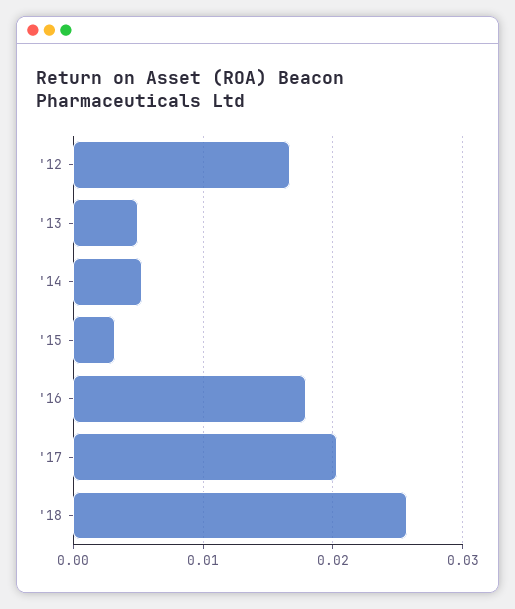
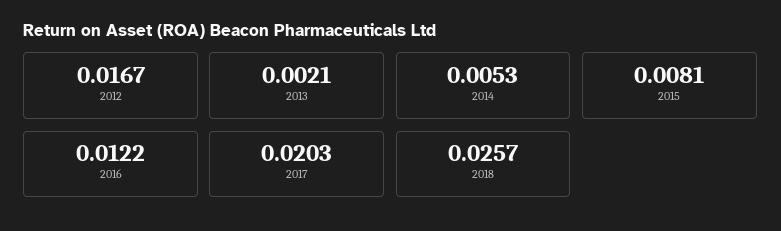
'13: 0.005 -> 0.0021
'15: 0.003 -> 0.0081
'16: 0.018 -> 0.0122

